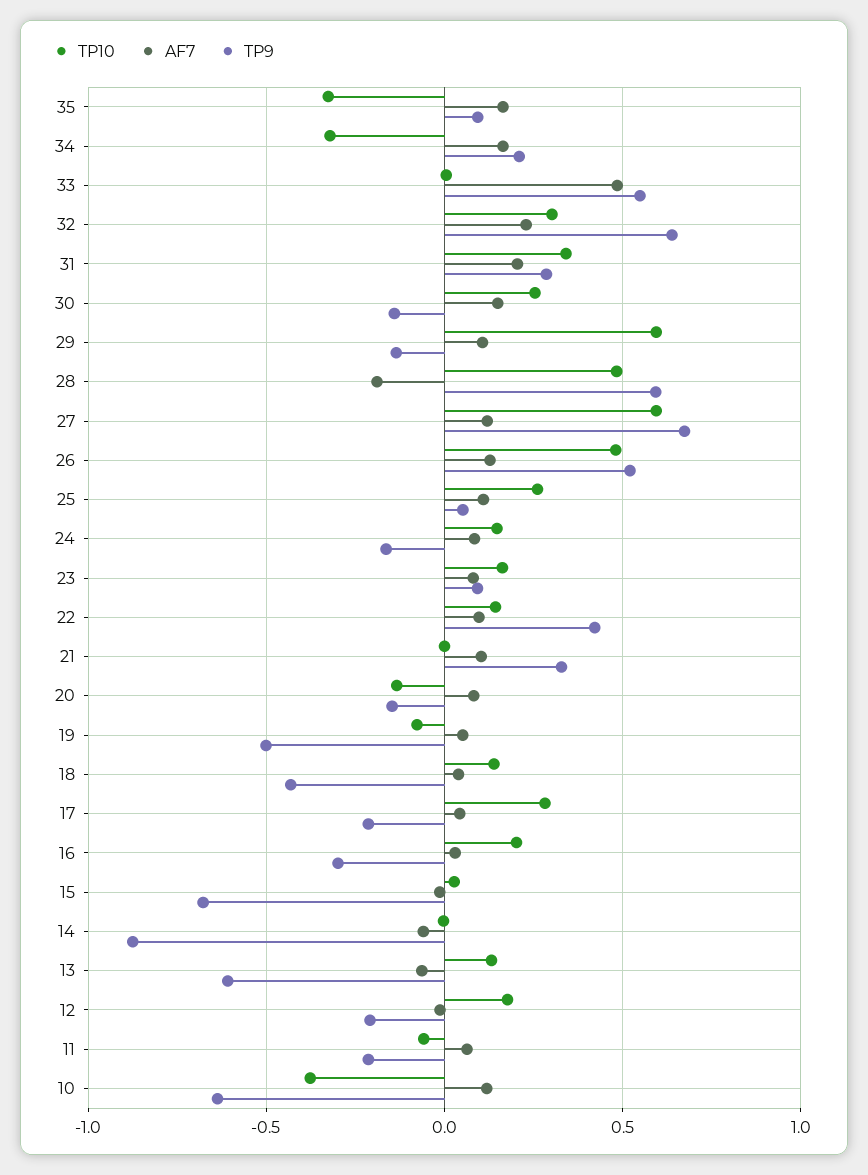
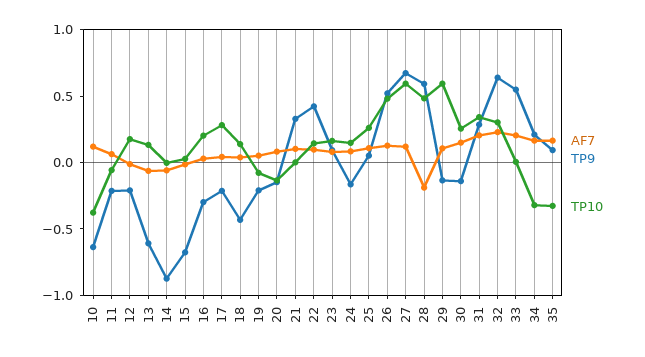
AF7, 33: 0.5 -> 0.2
TP9, 19: -0.5 -> -0.2

